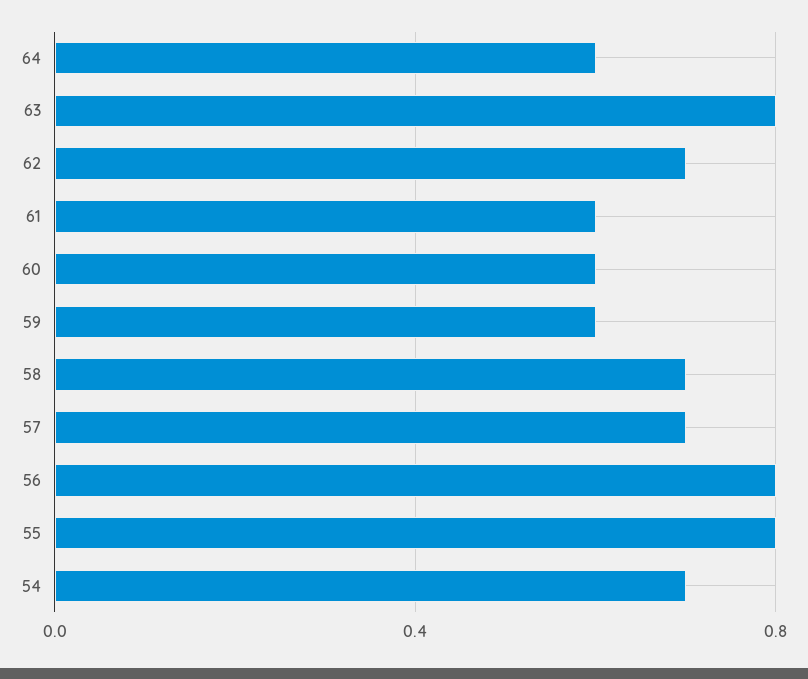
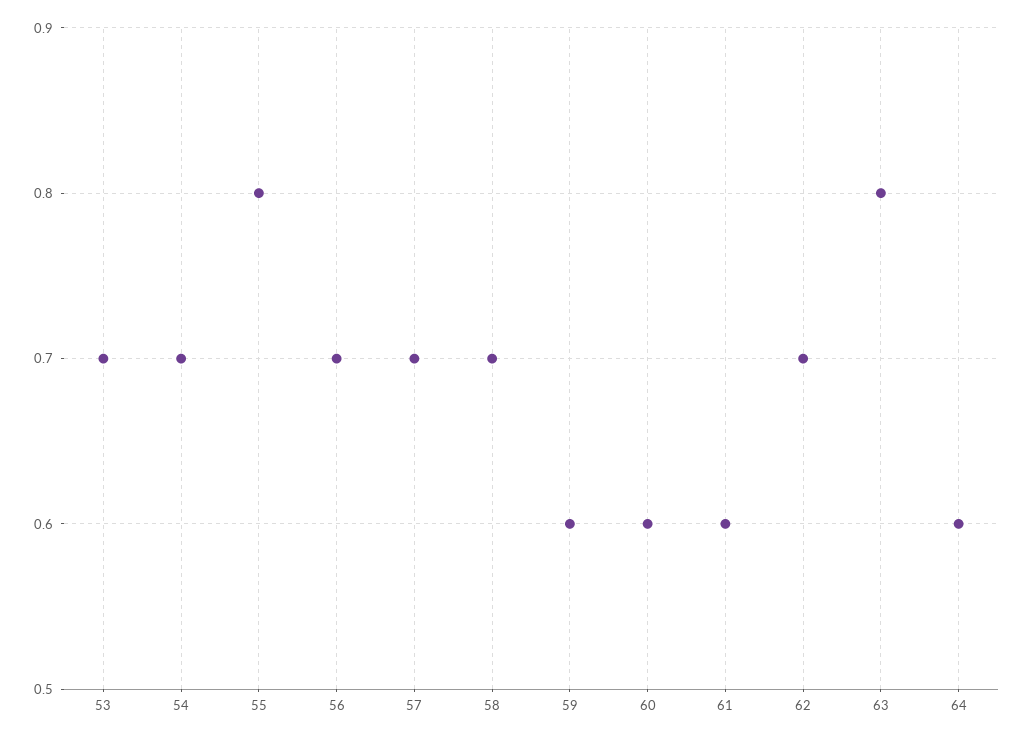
56: 0.8 -> 0.7
53: none -> 0.7

